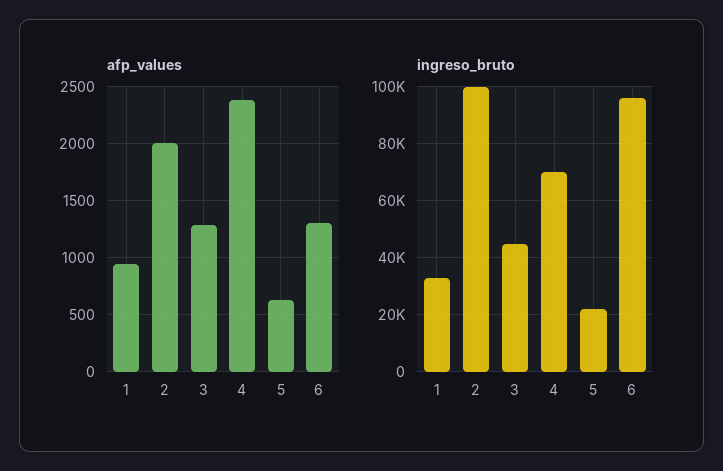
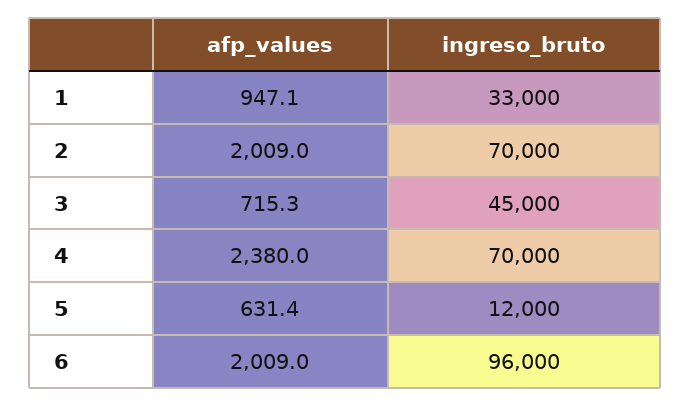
afp_values, 3: 1300 -> 715.3
afp_values, 6: 1300 -> 2009
ingreso_bruto, 2: 100000 -> 70000
ingreso_bruto, 5: 22500 -> 12000

